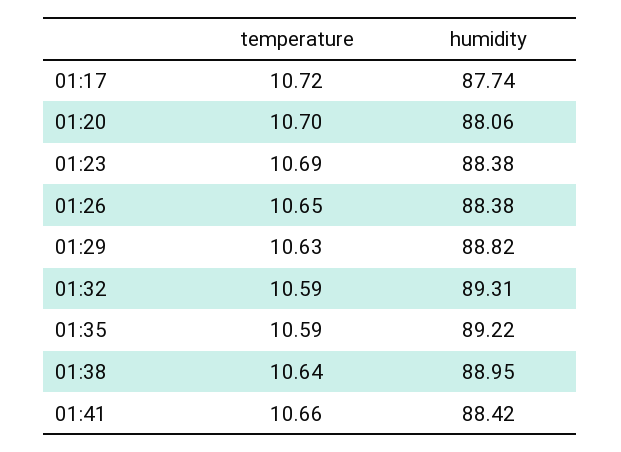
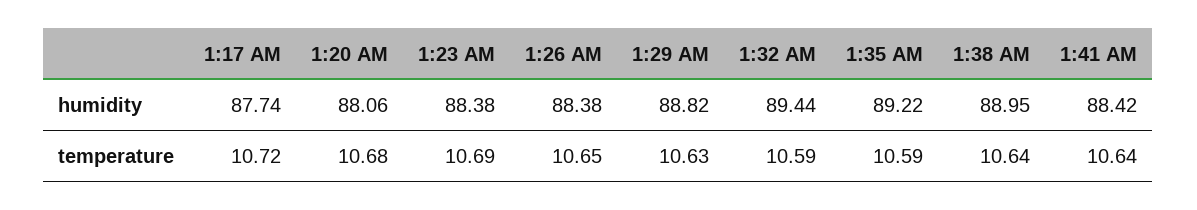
temperature, 01:20: 10.7 -> 10.68
humidity, 01:32: 89.31 -> 89.44
temperature, 01:41: 10.66 -> 10.64

